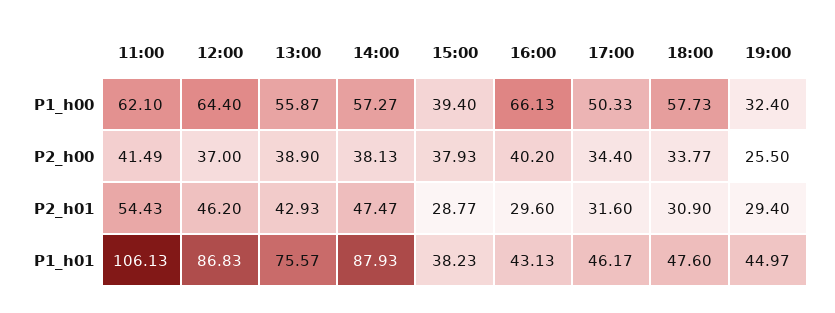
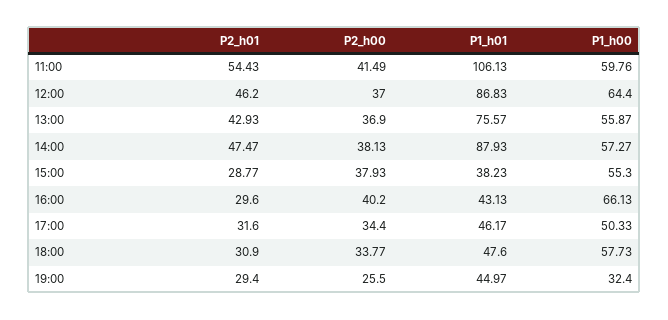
11:00, P1_h00: 62.1 -> 59.76
15:00, P1_h00: 39.4 -> 55.3
13:00, P2_h00: 38.9 -> 36.9

